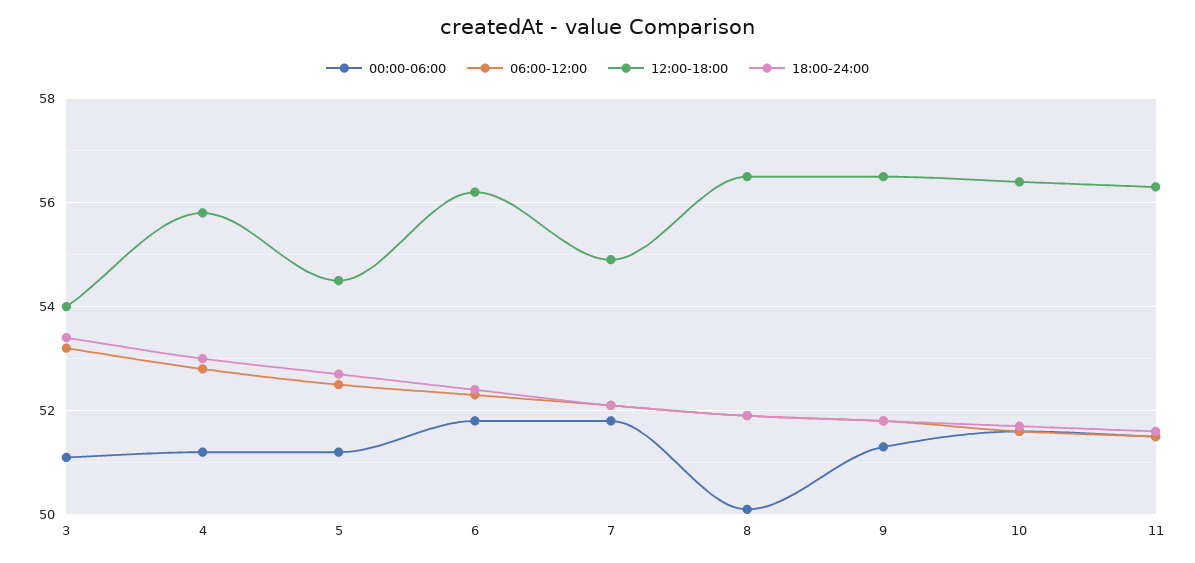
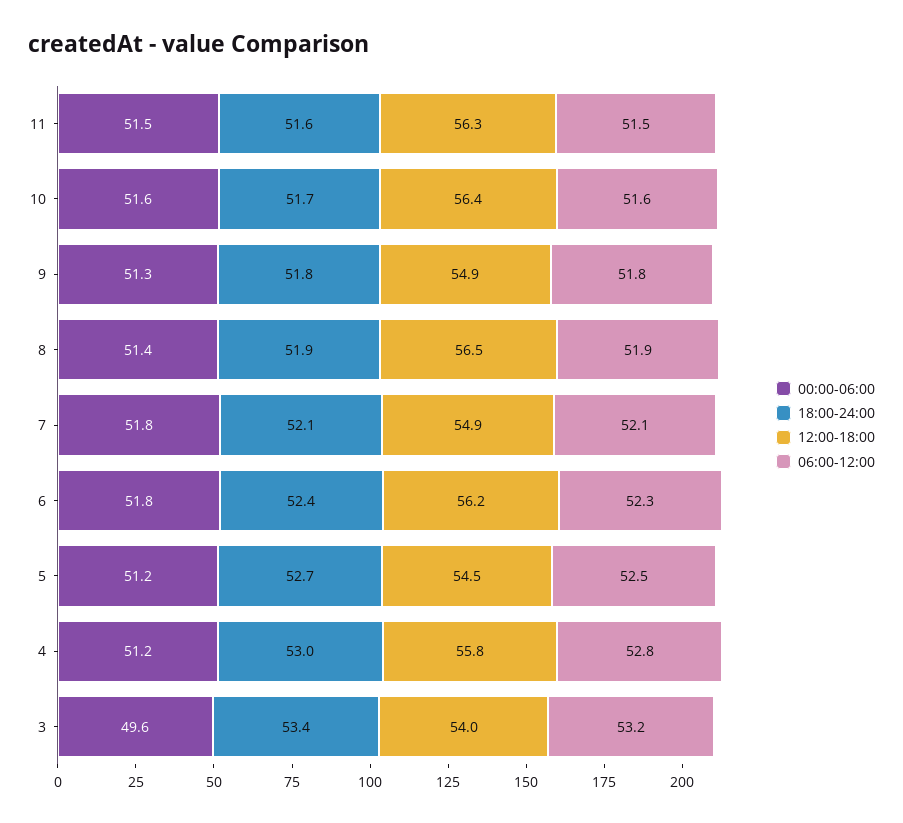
00:00-06:00, 3: 51 -> 49.6
00:00-06:00, 8: 50 -> 51.4
12:00-18:00, 9: 56.5 -> 54.9

